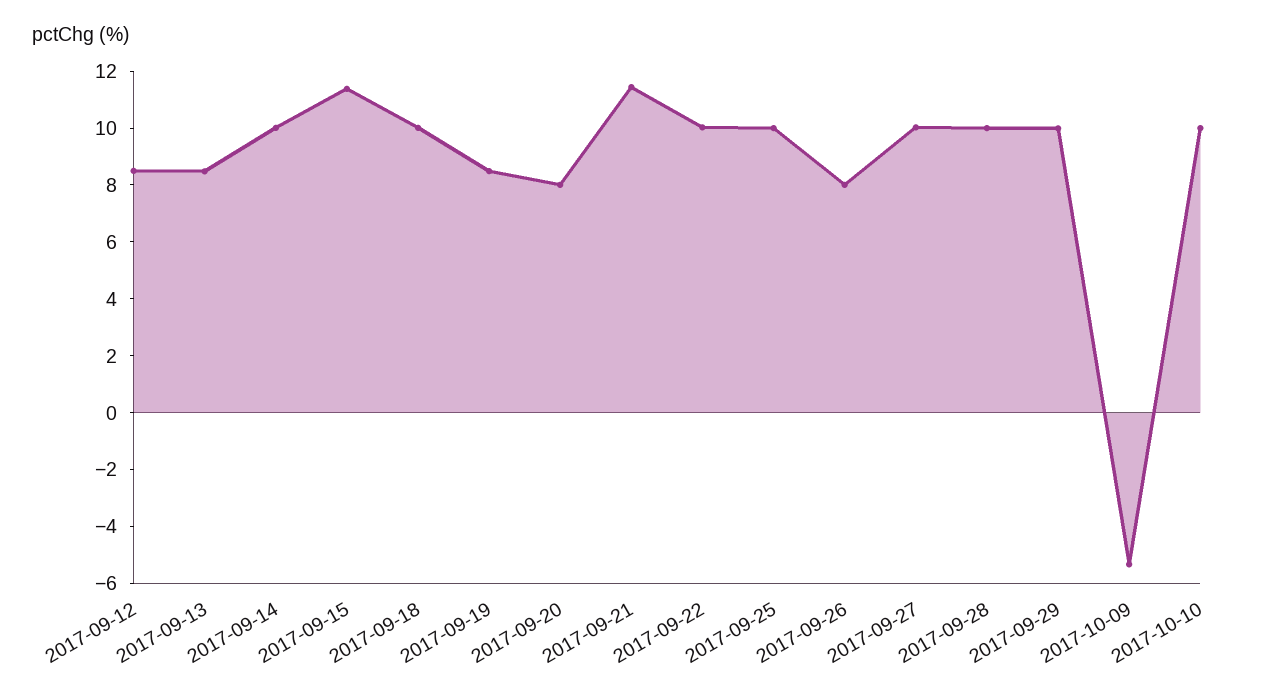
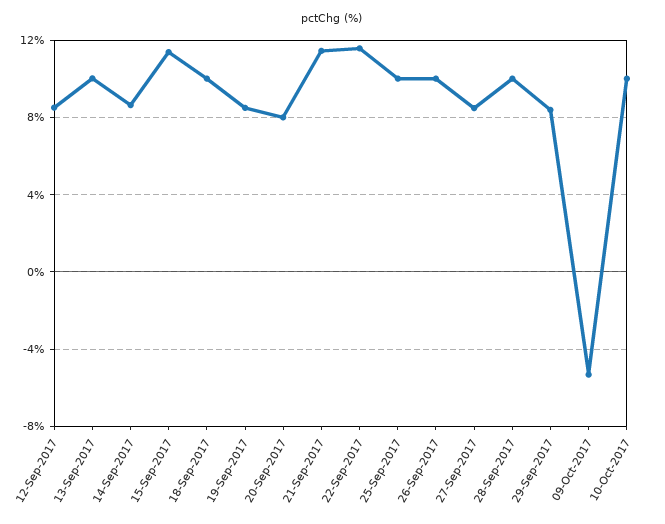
2017-09-13: 8.5 -> 10
2017-09-14: 10 -> 8.5
2017-09-22: 10 -> 11.5
2017-09-26: 8 -> 10
2017-09-27: 10 -> 8.5
2017-09-29: 10 -> 8.5

